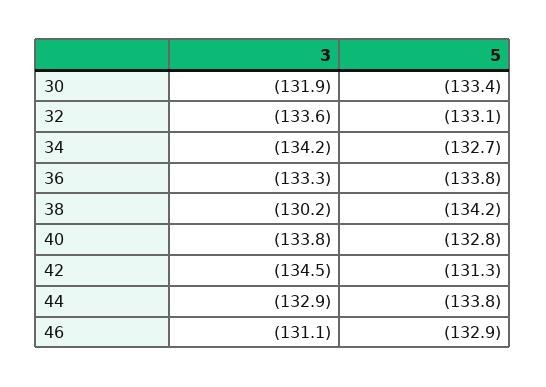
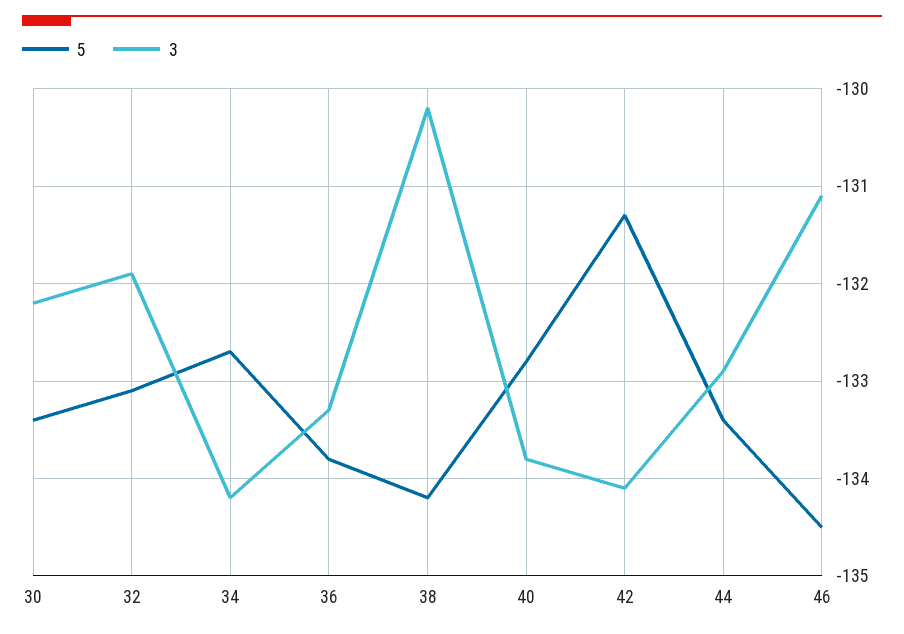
3, 30: -131.9 -> -132.2
3, 32: -133.6 -> -131.9
3, 42: -134.5 -> -134.1
5, 44: -133.8 -> -133.4
5, 46: -132.9 -> -134.5

